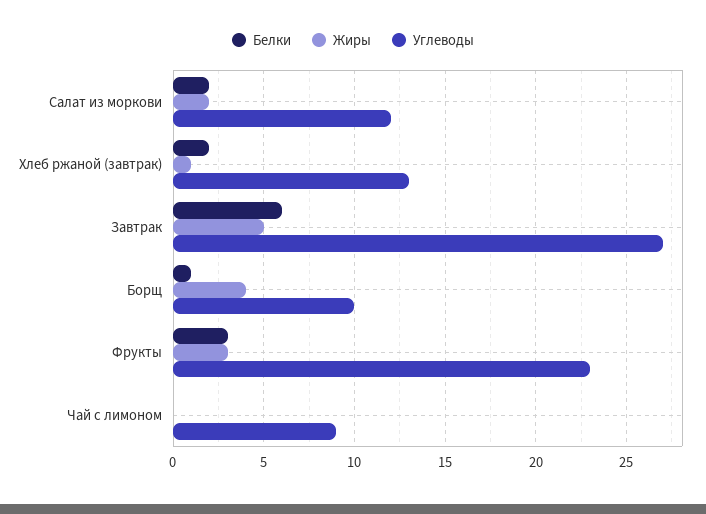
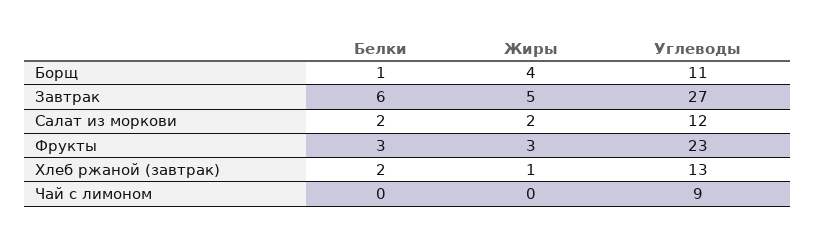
Углеводы, Борщ: 10 -> 11

